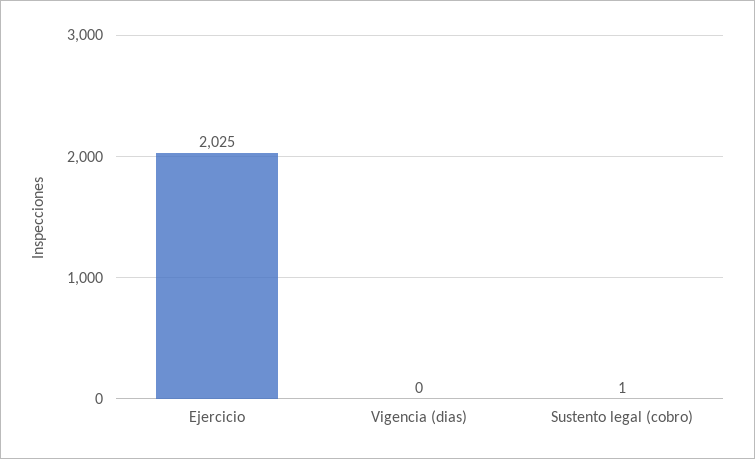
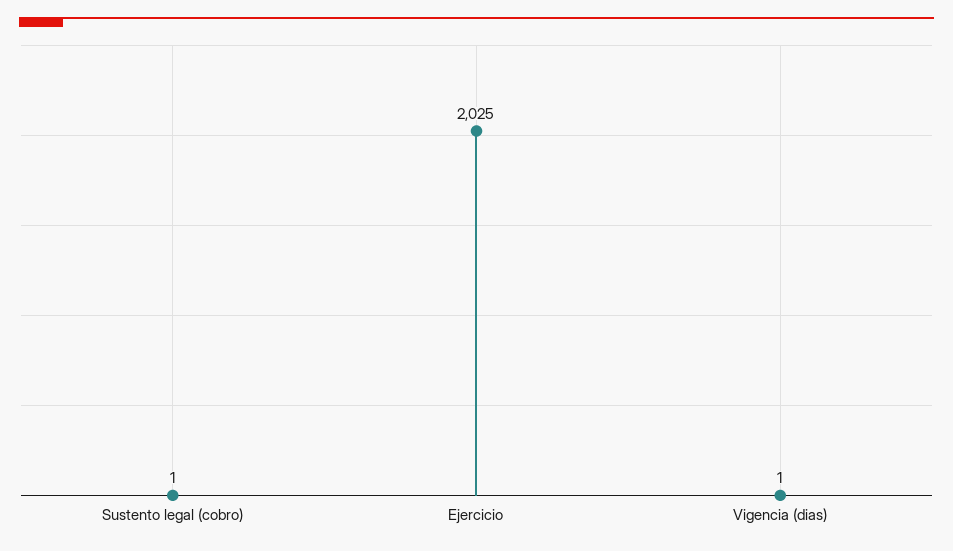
Vigencia (dias): 0 -> 1

